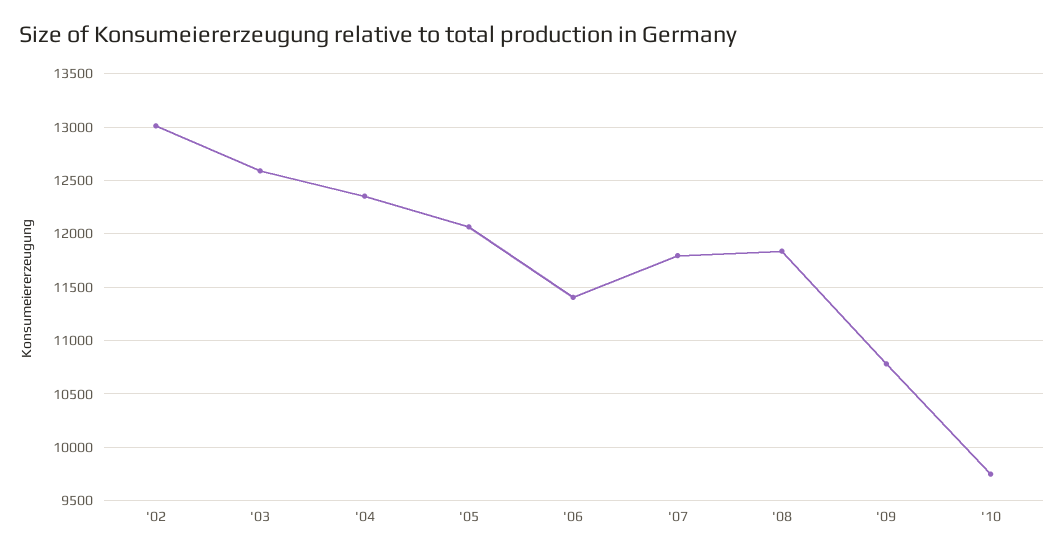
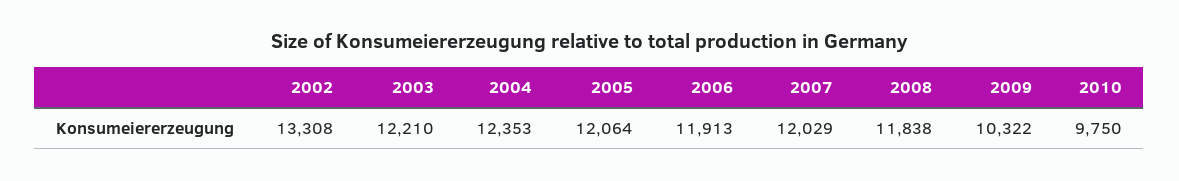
'02: 13000 -> 13308
'03: 12600 -> 12210
'06: 11400 -> 11913
'07: 11800 -> 12029
'09: 10800 -> 10322

